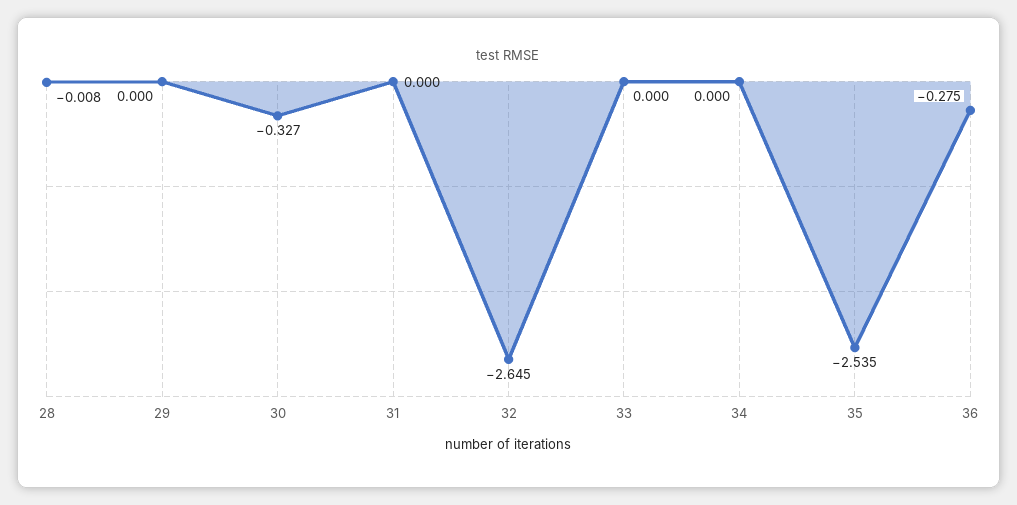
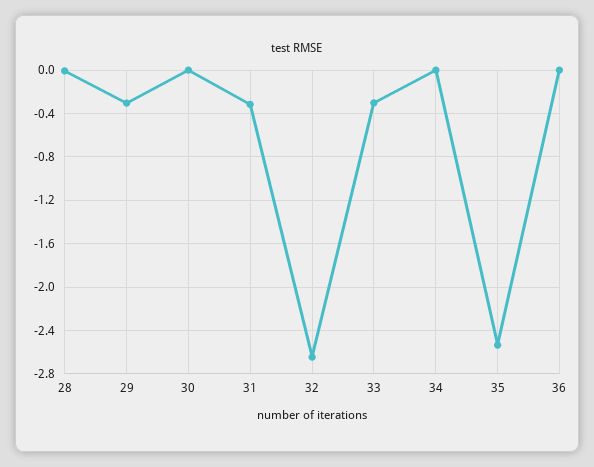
29: 0 -> -0.3
30: -0.327 -> 0
31: 0 -> -0.3
33: 0 -> -0.3
36: -0.275 -> 0

